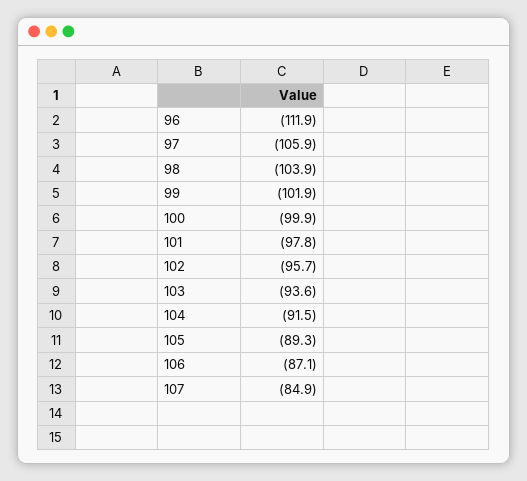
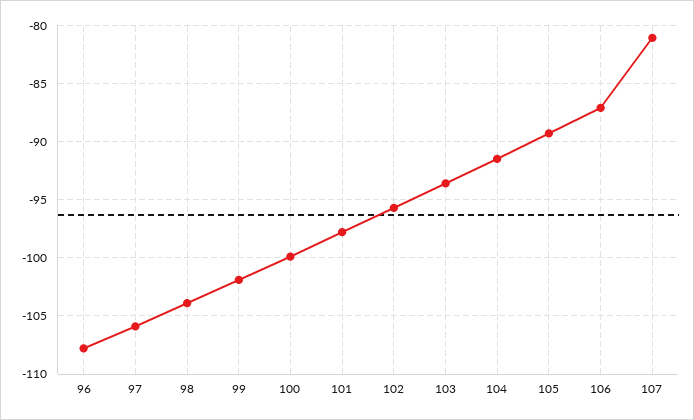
96: -111.9 -> -108
107: -84.9 -> -81

